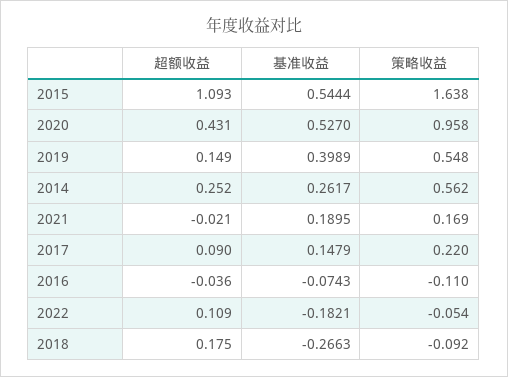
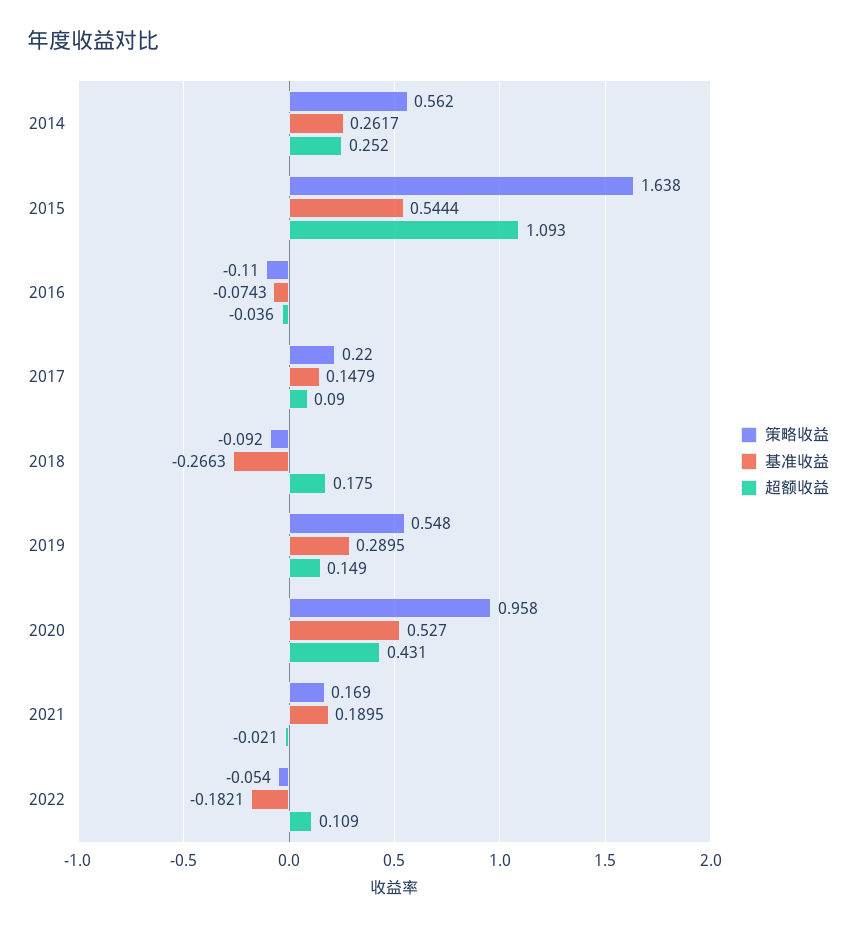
基准收益, 2019: 0.3989 -> 0.2895

